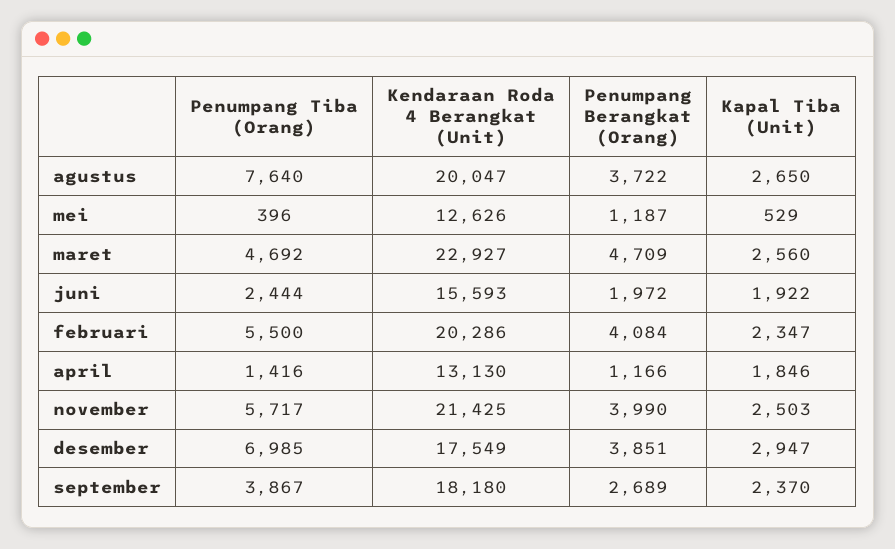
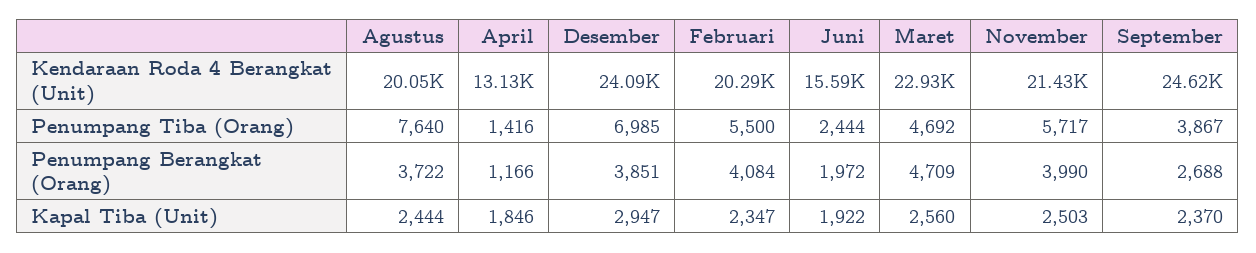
Kapal Tiba (Unit), agustus: 2650 -> 2444
Penumpang Tiba (Orang), mei: 396 -> none
Kendaraan Roda 4 Berangkat (Unit), mei: 12626 -> none
Penumpang Berangkat (Orang), mei: 1187 -> none
Kapal Tiba (Unit), mei: 529 -> none
Kendaraan Roda 4 Berangkat (Unit), desember: 17549 -> 24090
Kendaraan Roda 4 Berangkat (Unit), september: 18180 -> 24620
Penumpang Berangkat (Orang), september: 2689 -> 2688

